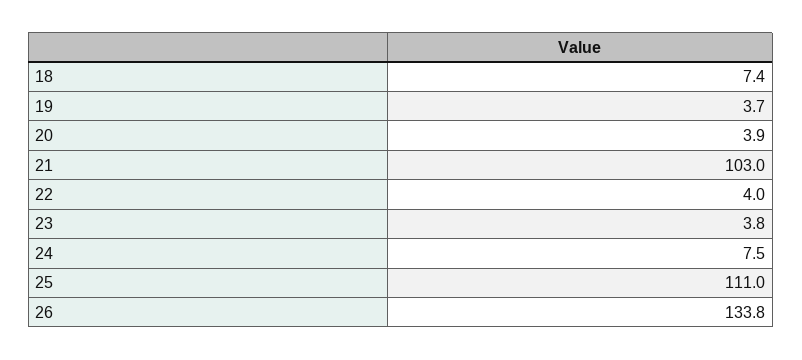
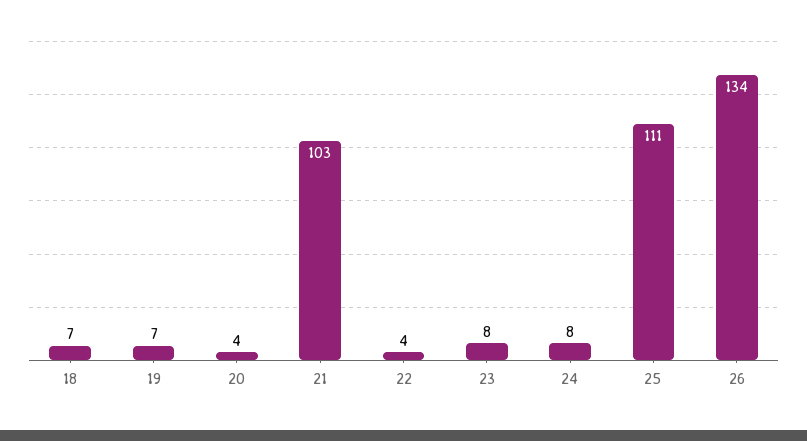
19: 3.7 -> 7
23: 3.8 -> 8

